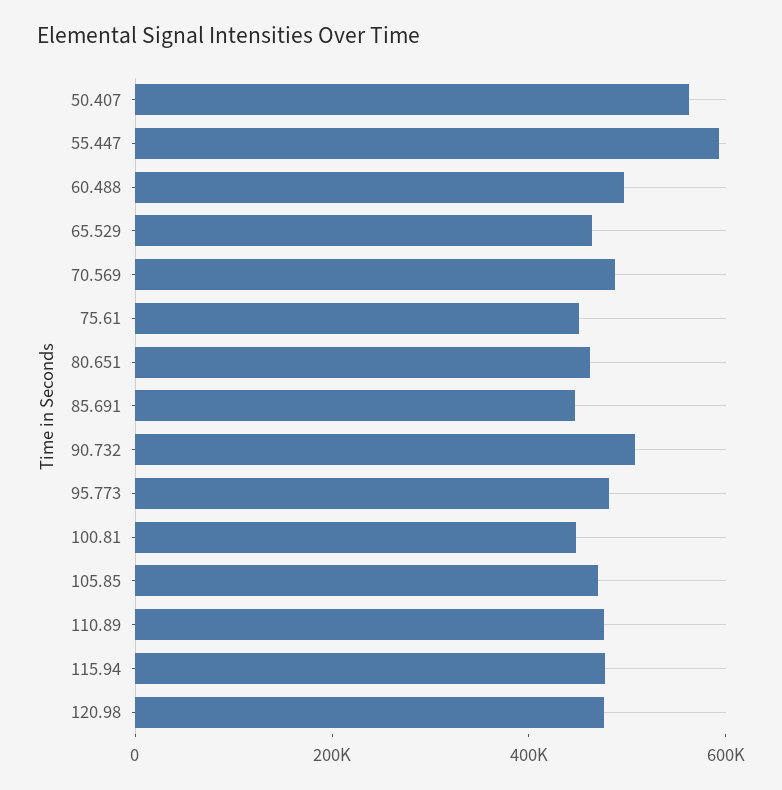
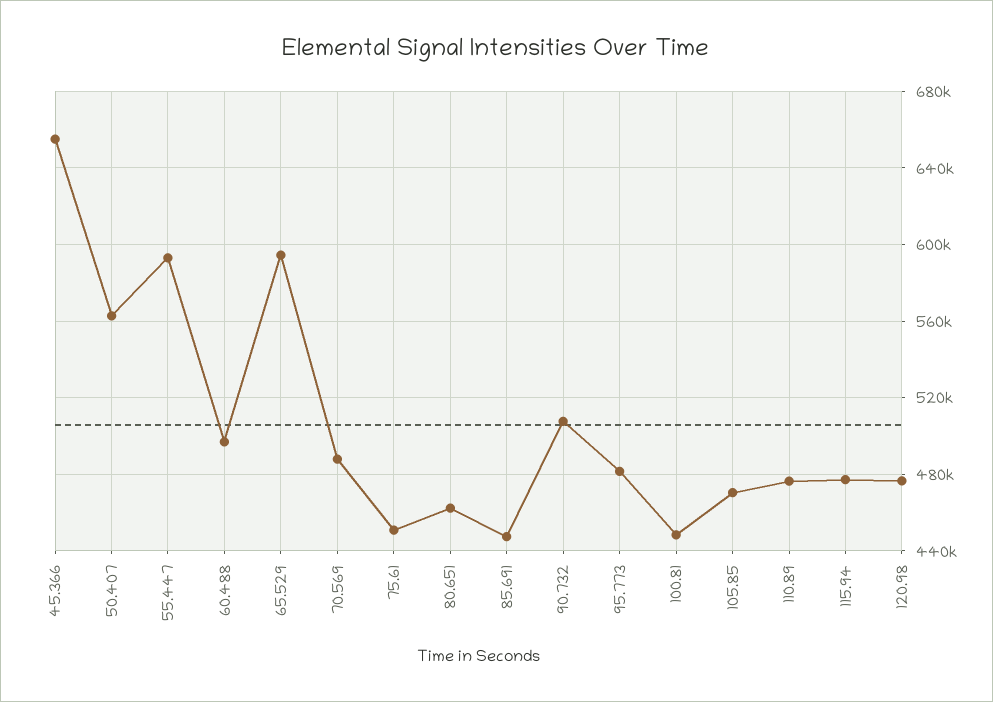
65.529: 450000 -> 595000
45.366: none -> 655000

